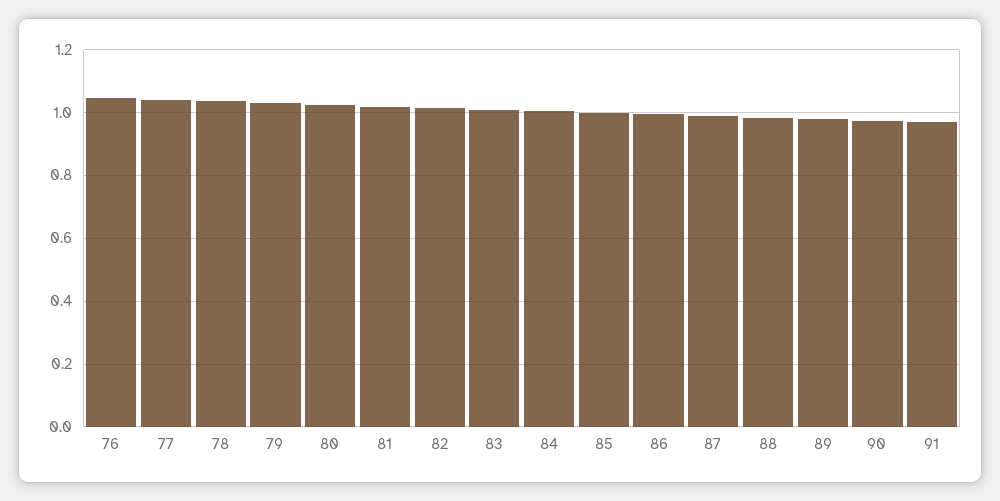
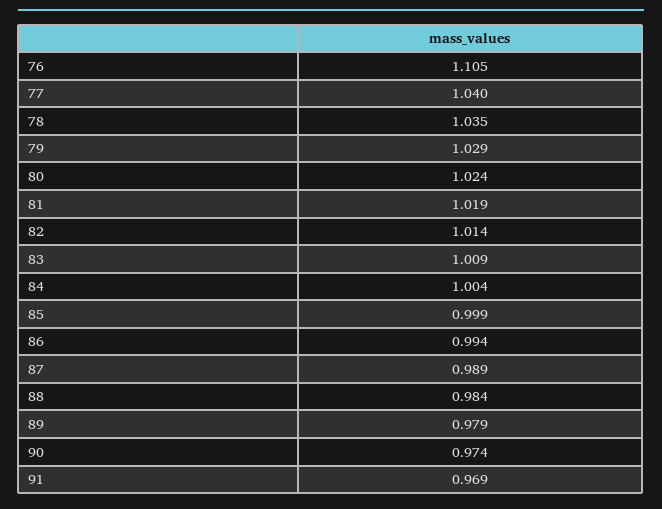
76: 1.04 -> 1.105

